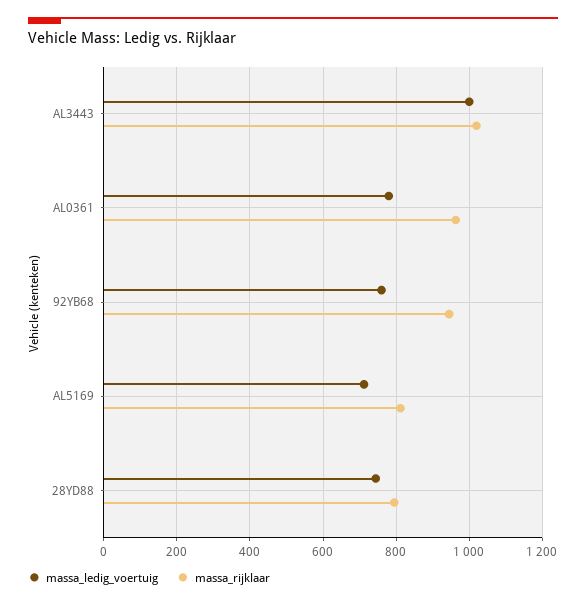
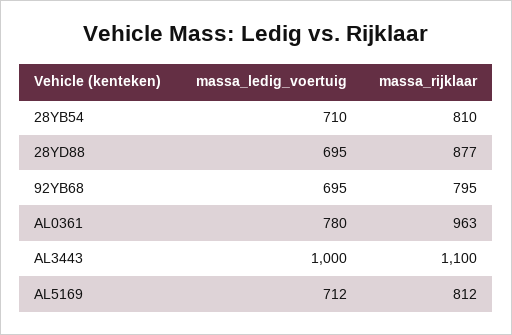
massa_rijklaar, AL3443: 1020 -> 1100
massa_ledig_voertuig, 92YB68: 760 -> 695
massa_rijklaar, 92YB68: 940 -> 795
massa_ledig_voertuig, 28YD88: 740 -> 695
massa_rijklaar, 28YD88: 800 -> 877
massa_ledig_voertuig, 28YB54: none -> 710
massa_rijklaar, 28YB54: none -> 810

